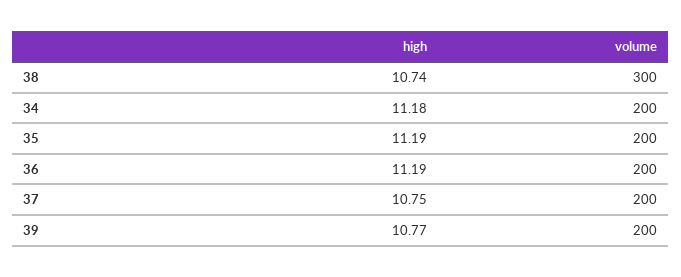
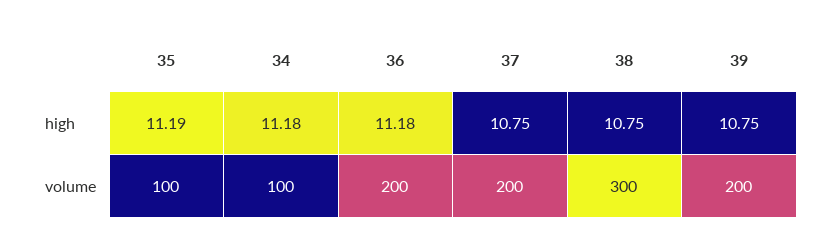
high, 38: 10.74 -> 10.75
volume, 34: 200 -> 100
volume, 35: 200 -> 100
high, 36: 11.19 -> 11.18
high, 39: 10.77 -> 10.75

